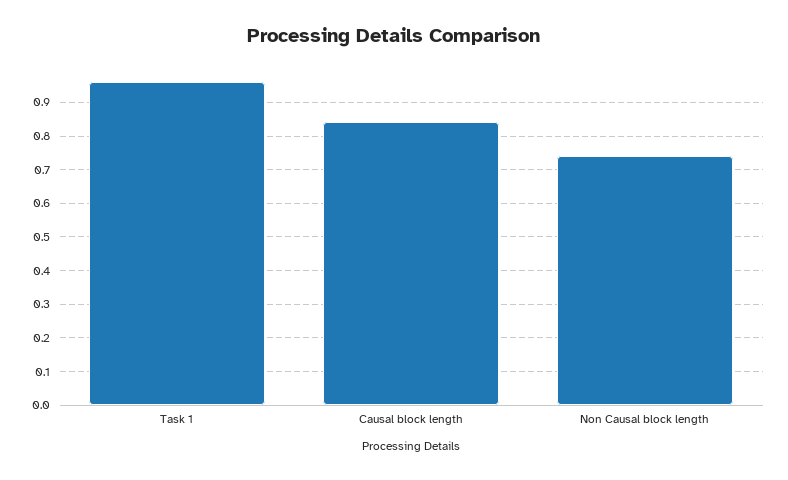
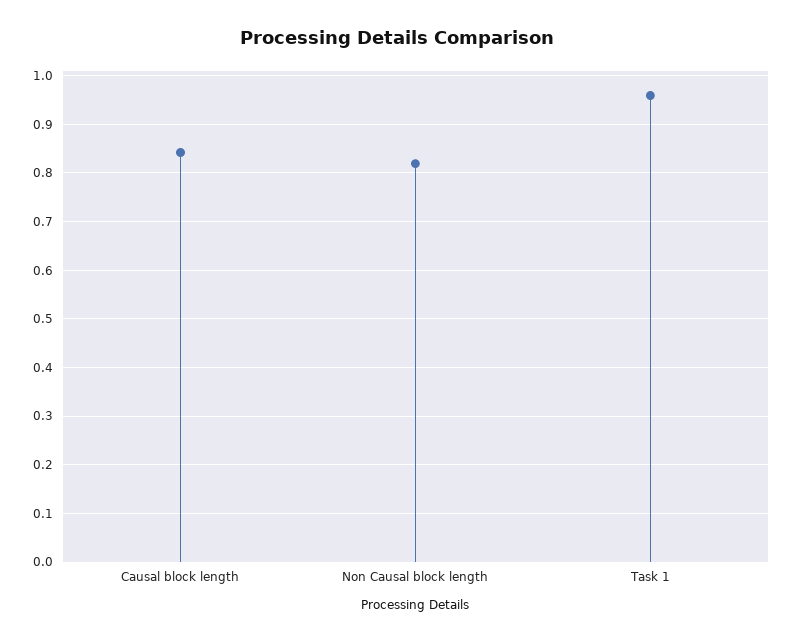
Non Causal block length: 0.74 -> 0.82

